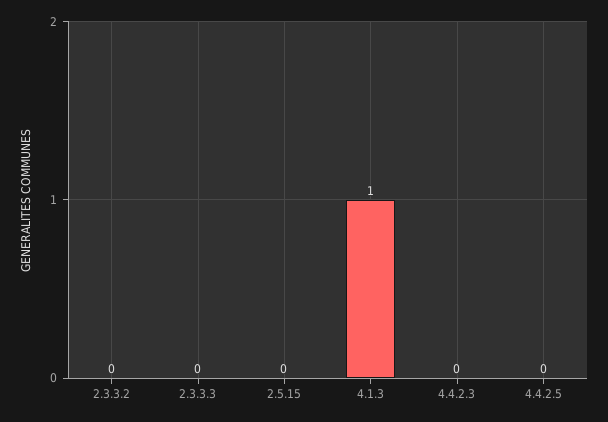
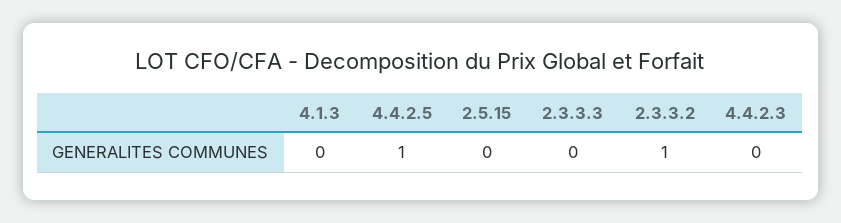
2.3.3.2: 0 -> 1
4.1.3: 1 -> 0
4.4.2.5: 0 -> 1

